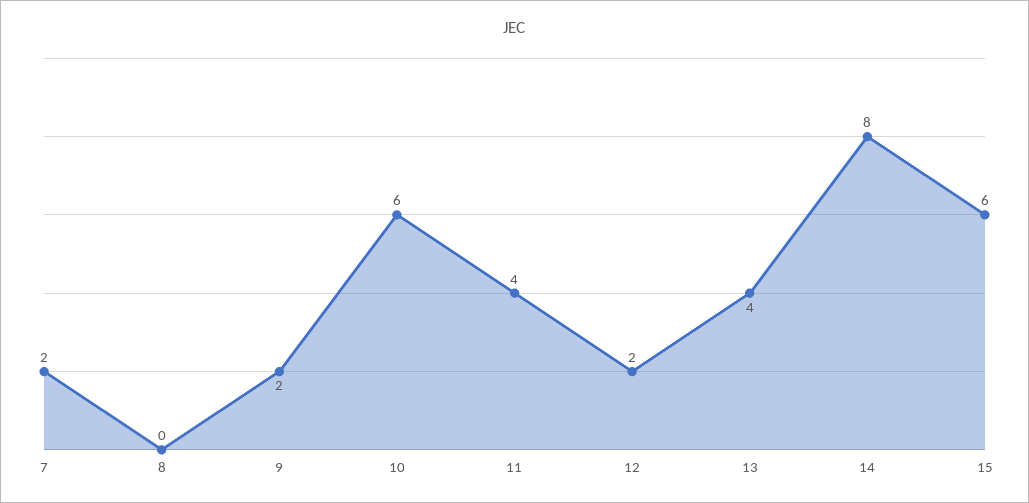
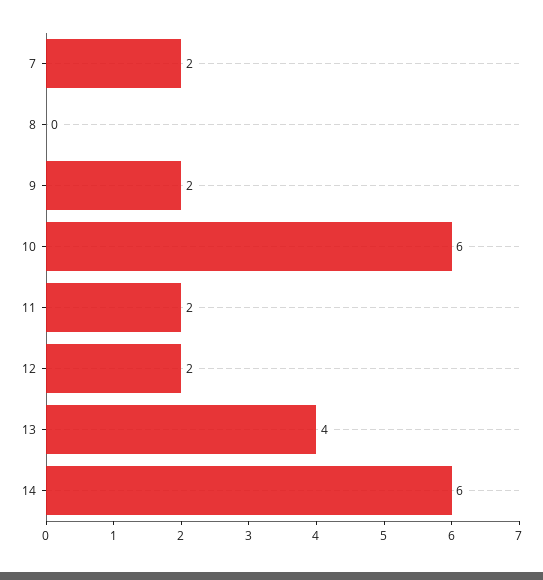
11: 4 -> 2
14: 8 -> 6
15: 6 -> none

